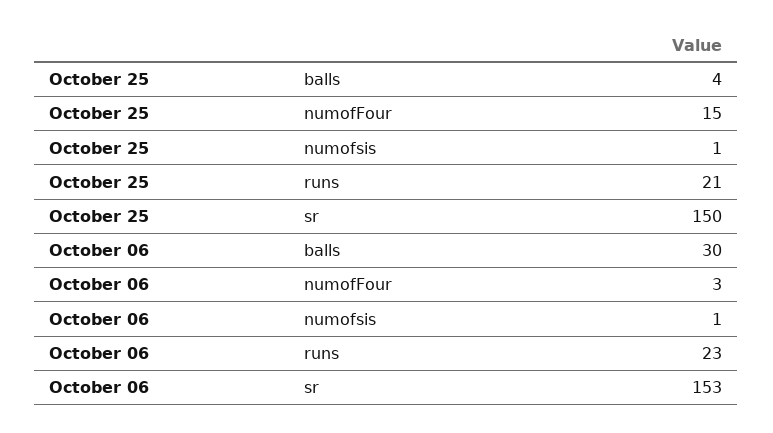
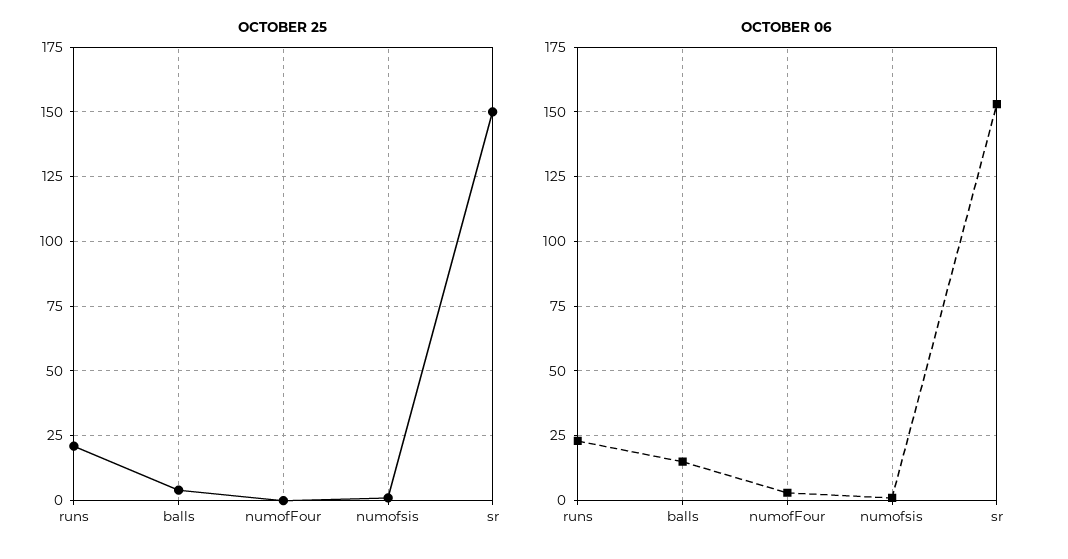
October 25, numofFour: 15 -> 0
October 06, balls: 30 -> 15

